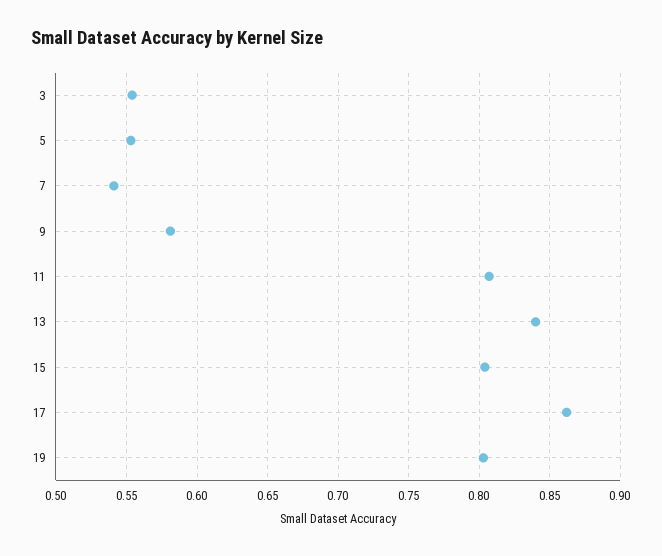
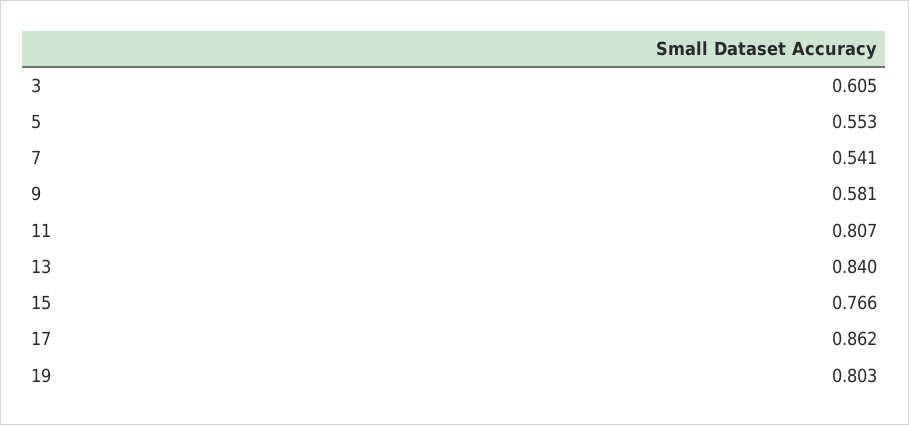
3: 0.555 -> 0.605
15: 0.805 -> 0.766

